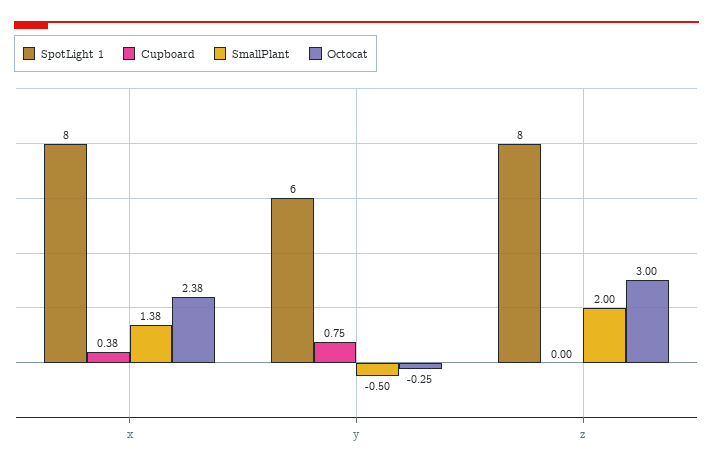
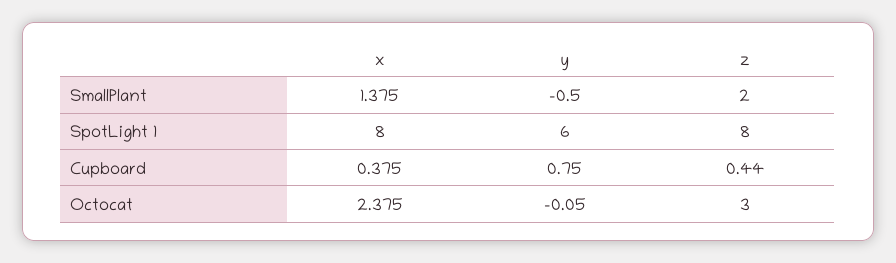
Octocat, y: -0.25 -> -0.05
Cupboard, z: 0 -> 0.44

